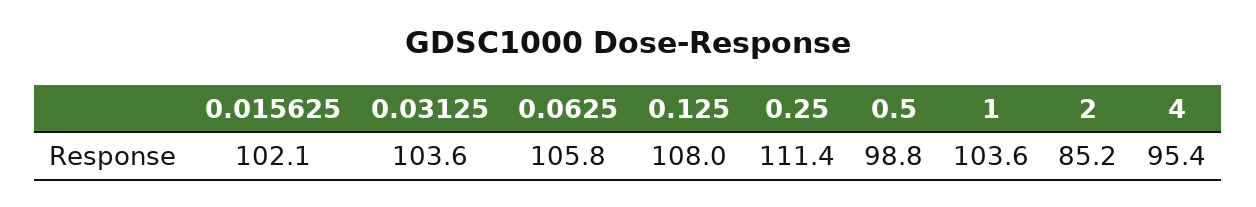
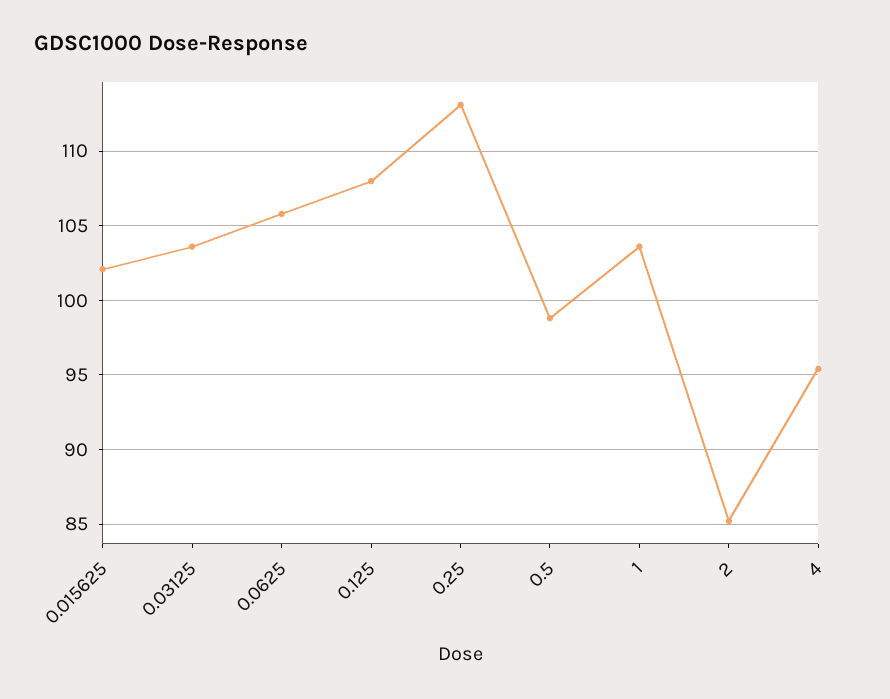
0.25: 111.4 -> 113

